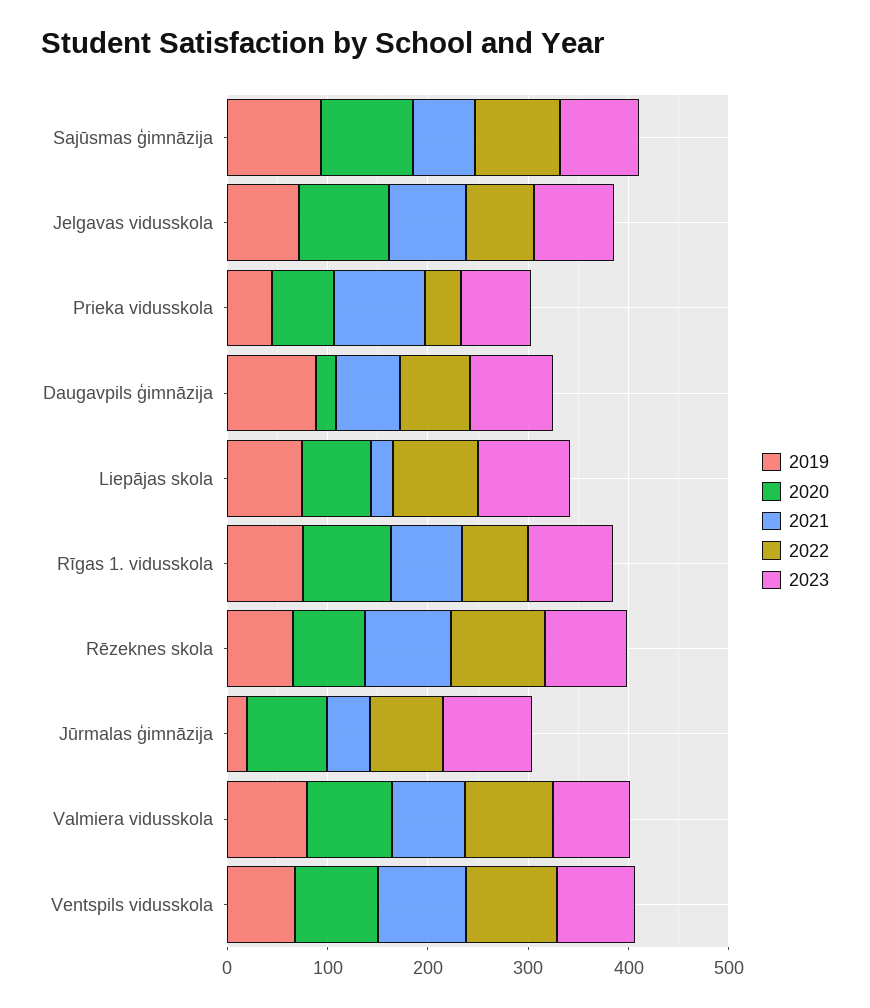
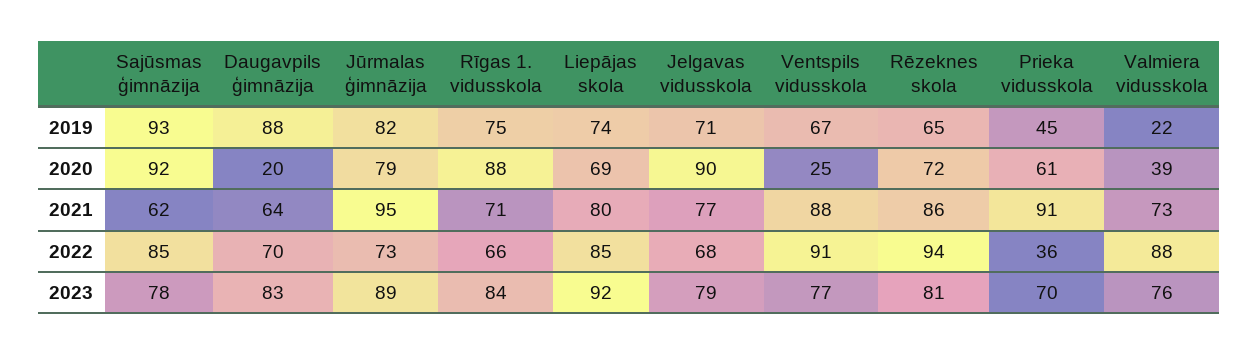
2021, Liepājas skola: 20 -> 80
2019, Jūrmalas ģimnāzija: 20 -> 82
2021, Jūrmalas ģimnāzija: 40 -> 95
2019, Valmiera vidusskola: 80 -> 22
2020, Valmiera vidusskola: 80 -> 39
2020, Ventspils vidusskola: 80 -> 25

